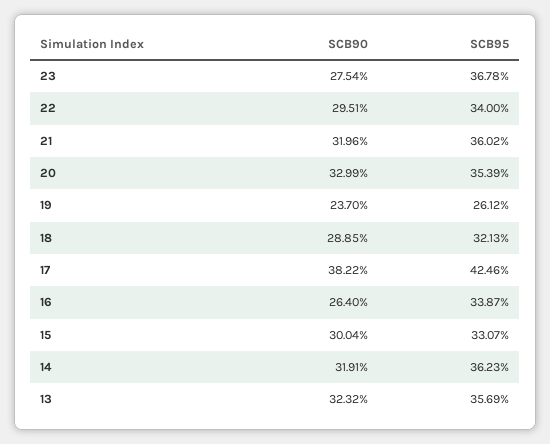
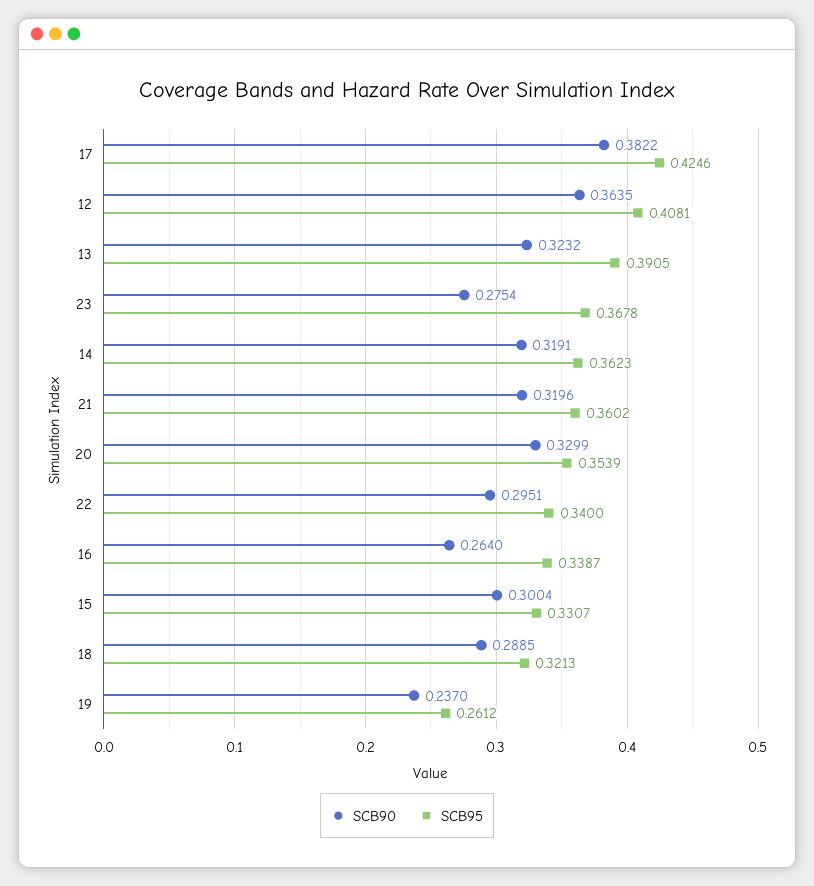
SCB95, 13: 0.3569 -> 0.3905
SCB90, 12: none -> 0.3635
SCB95, 12: none -> 0.4081

